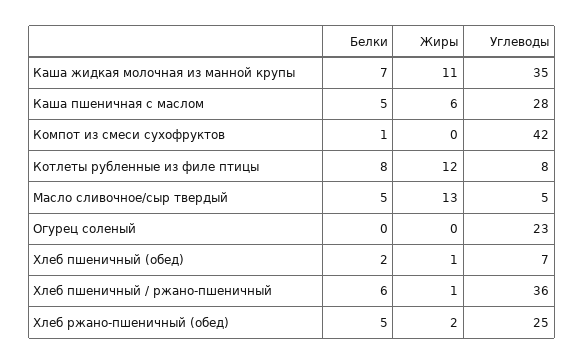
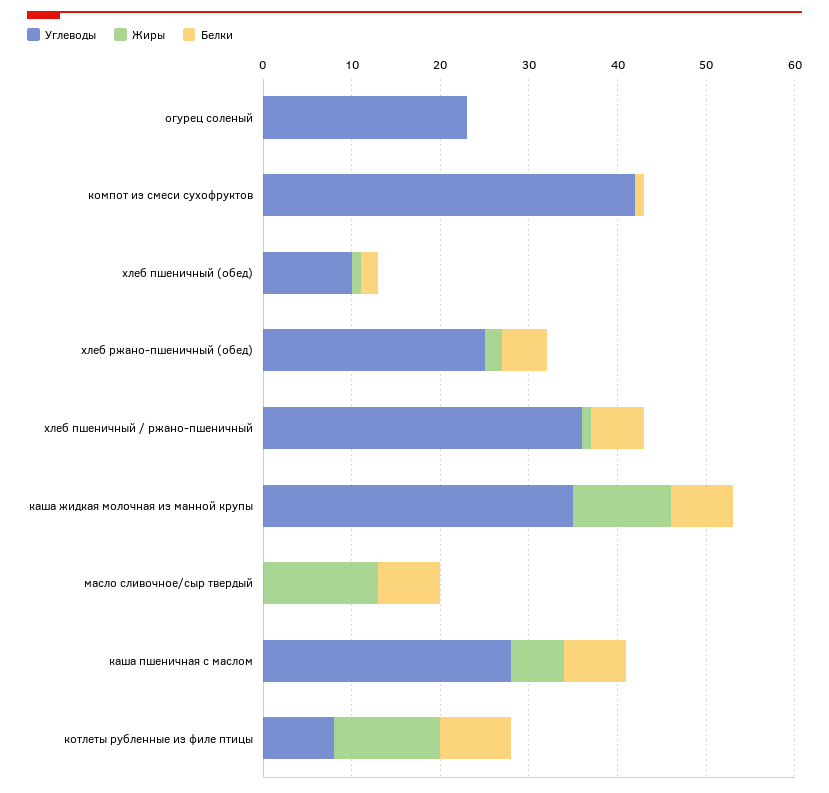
Белки, Каша пшеничная с маслом: 5 -> 7
Белки, Масло сливочное/сыр твердый: 5 -> 7
Углеводы, Масло сливочное/сыр твердый: 5 -> 0
Углеводы, Хлеб пшеничный (обед): 7 -> 10

